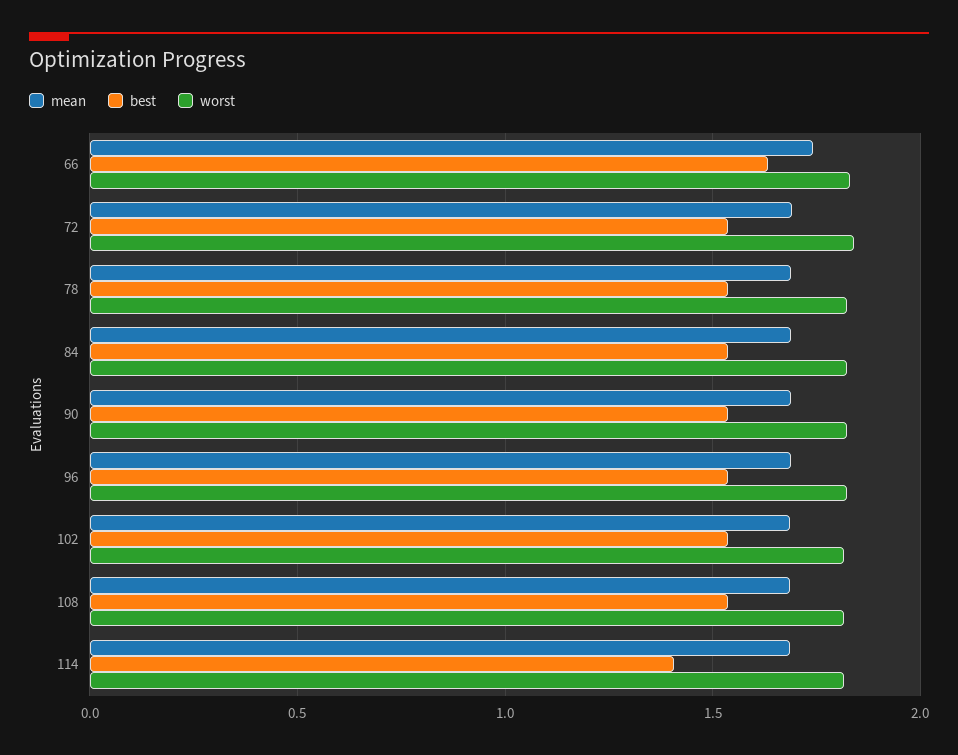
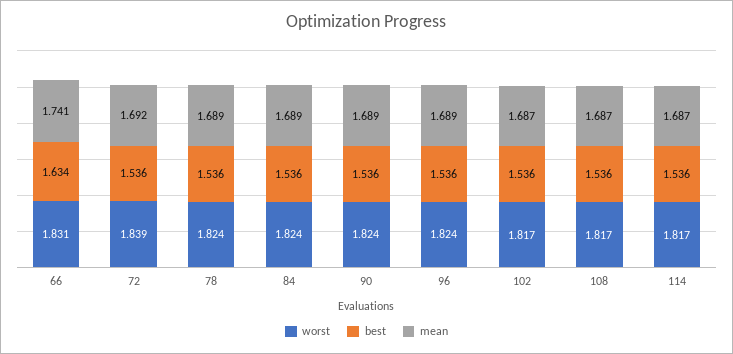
best, 114: 1.4 -> 1.536

